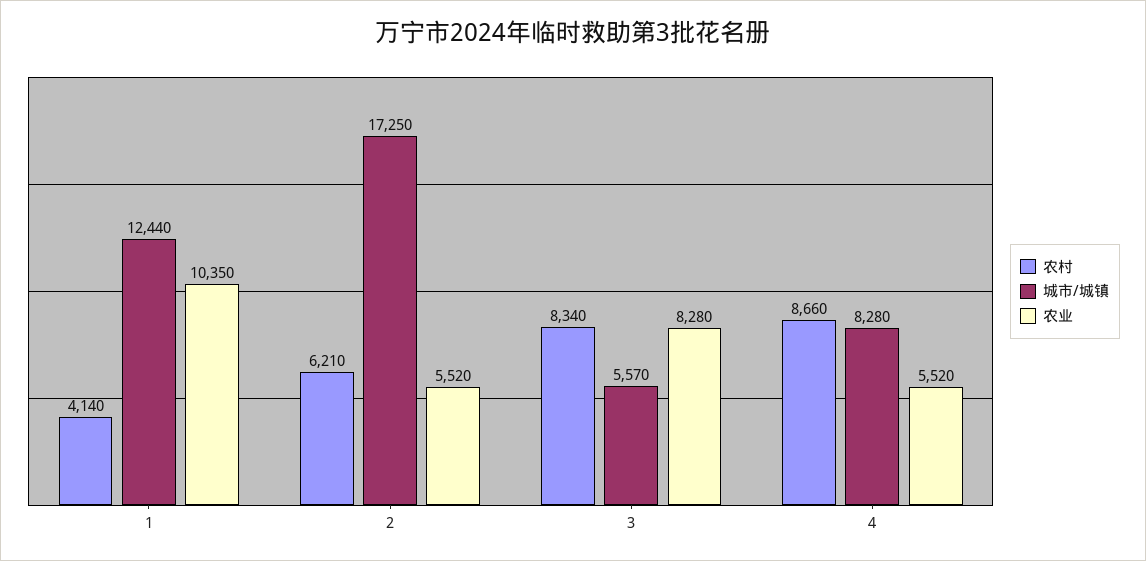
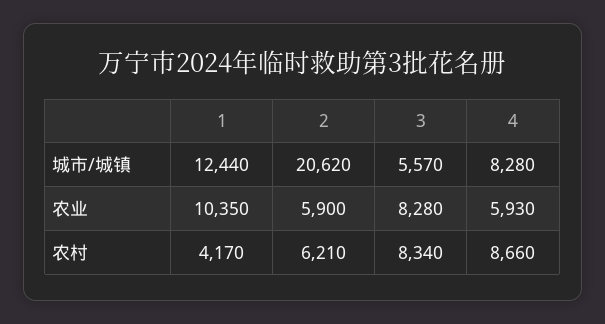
农村, 1: 4140 -> 4170
城市/城镇, 2: 17250 -> 20620
农业, 2: 5520 -> 5900
农业, 4: 5520 -> 5930

